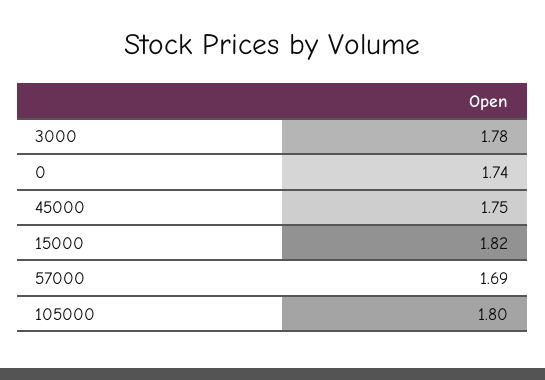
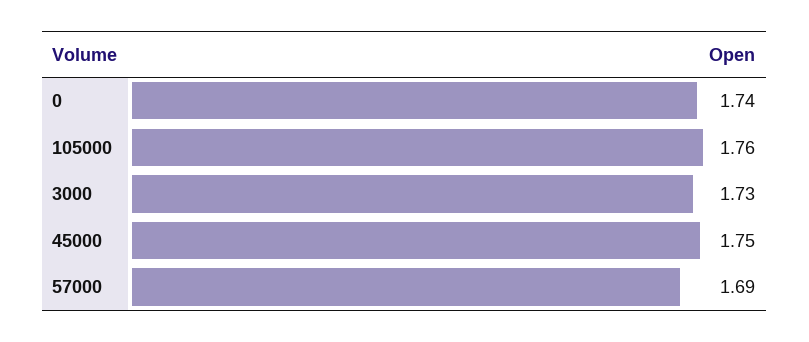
3000: 1.78 -> 1.73
15000: 1.82 -> none
105000: 1.8 -> 1.76

